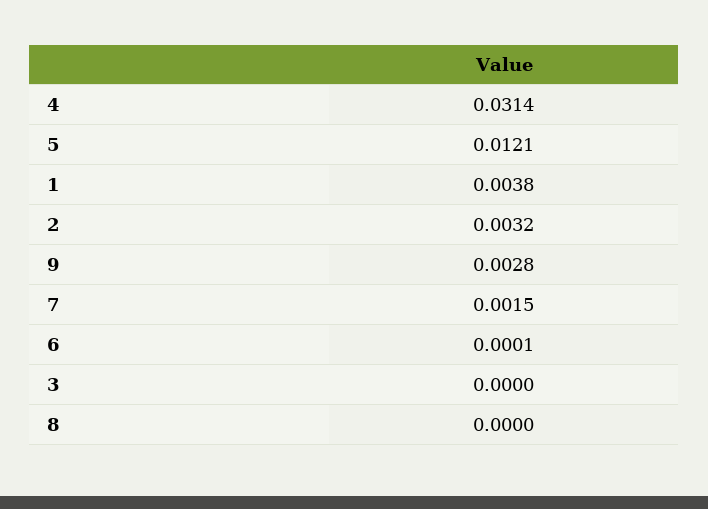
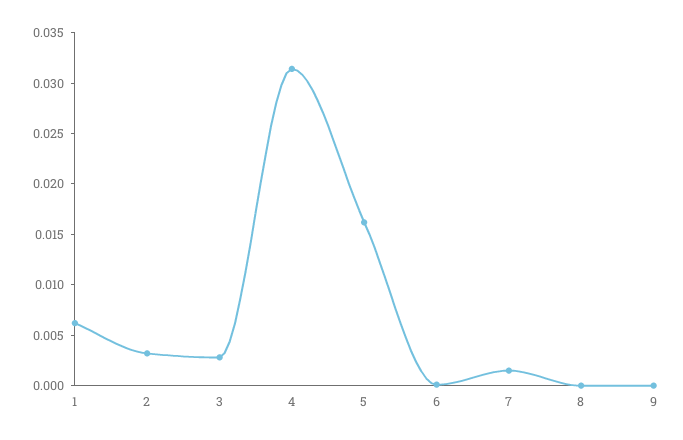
5: 0.0121 -> 0.016
1: 0.0038 -> 0.006
9: 0.0028 -> 0
3: 0 -> 0.003

